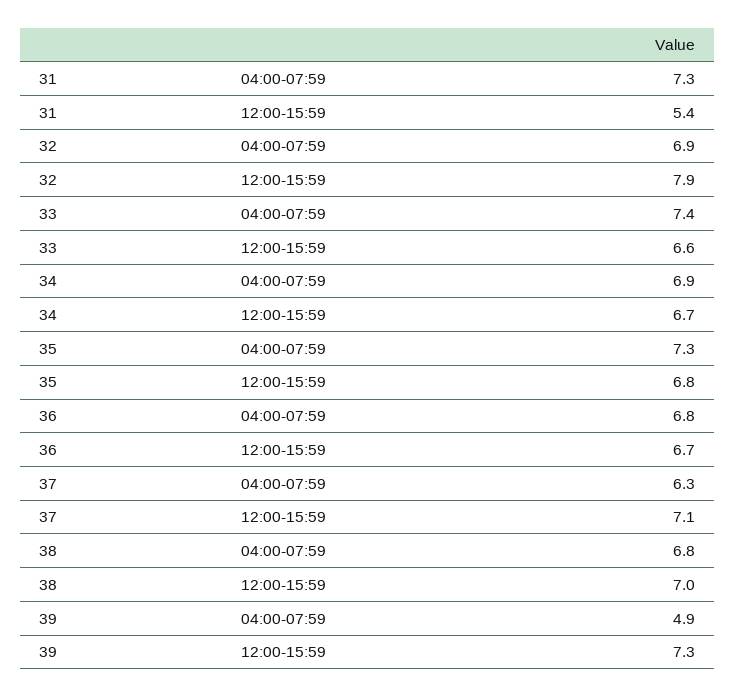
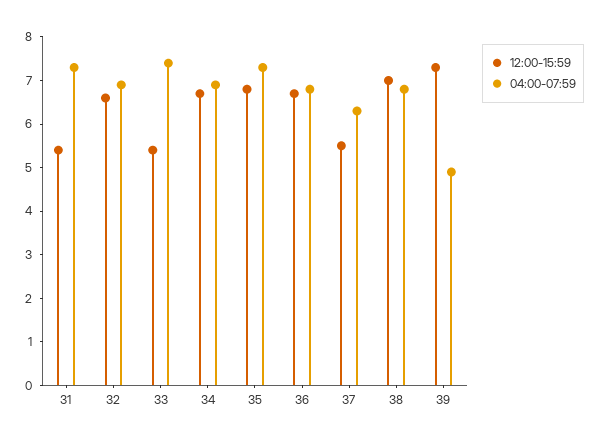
12:00-15:59, 32: 7.9 -> 6.5
12:00-15:59, 33: 6.6 -> 5.5
12:00-15:59, 37: 7.1 -> 5.5

